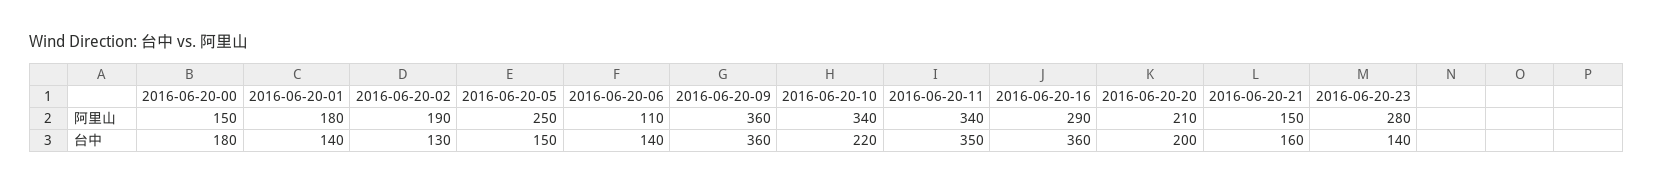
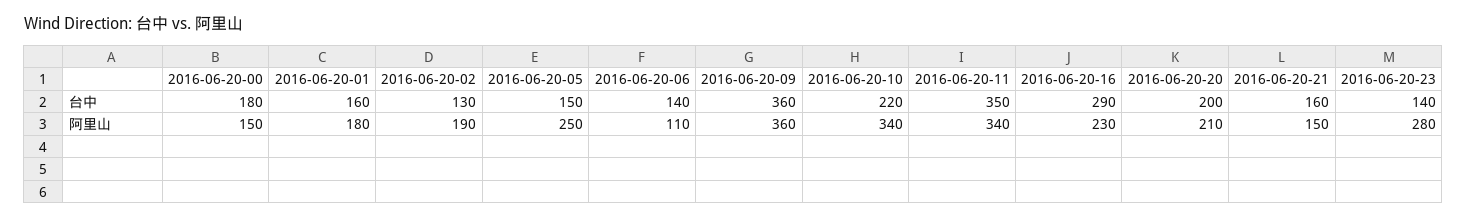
2016-06-20-16, 阿里山: 290 -> 230
2016-06-20-01, 台中: 140 -> 160
2016-06-20-16, 台中: 360 -> 290

